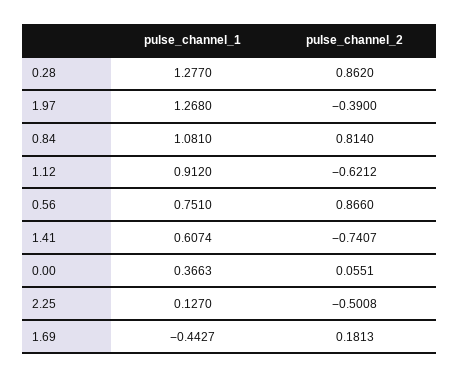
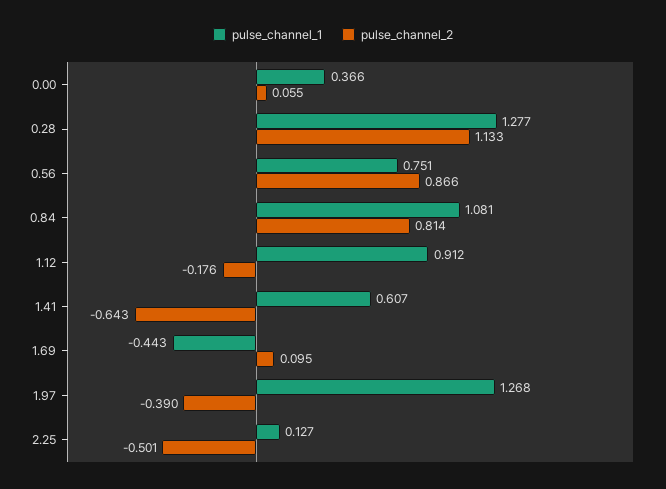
pulse_channel_2, 0.28: 0.862 -> 1.133
pulse_channel_2, 1.12: -0.6212 -> -0.176
pulse_channel_2, 1.41: -0.7407 -> -0.643
pulse_channel_2, 1.69: 0.1813 -> 0.095

